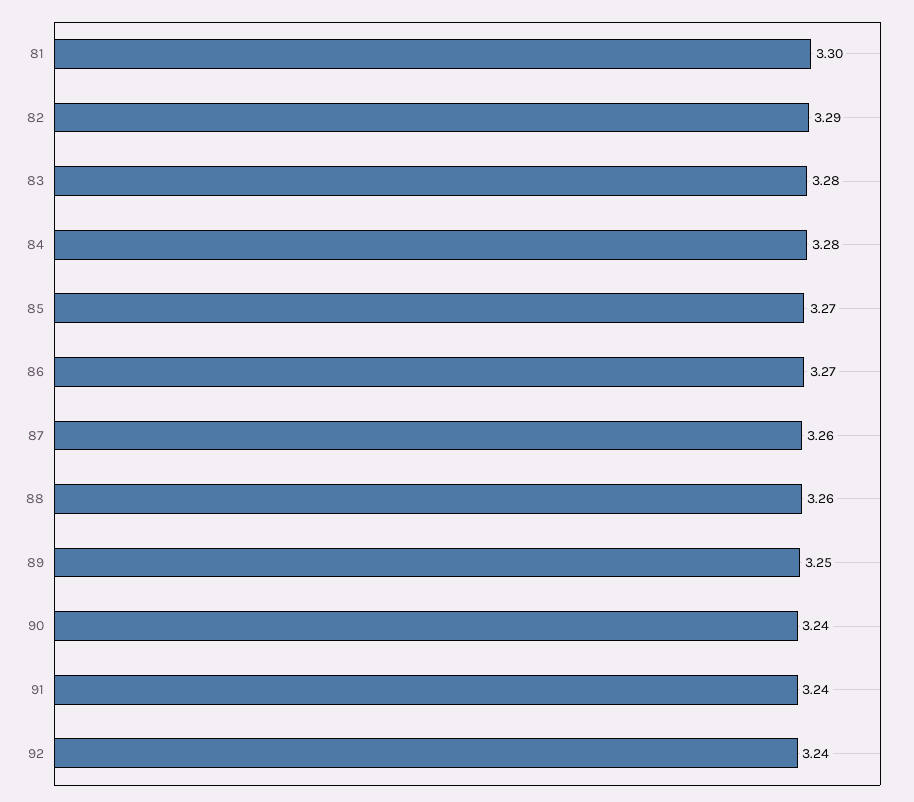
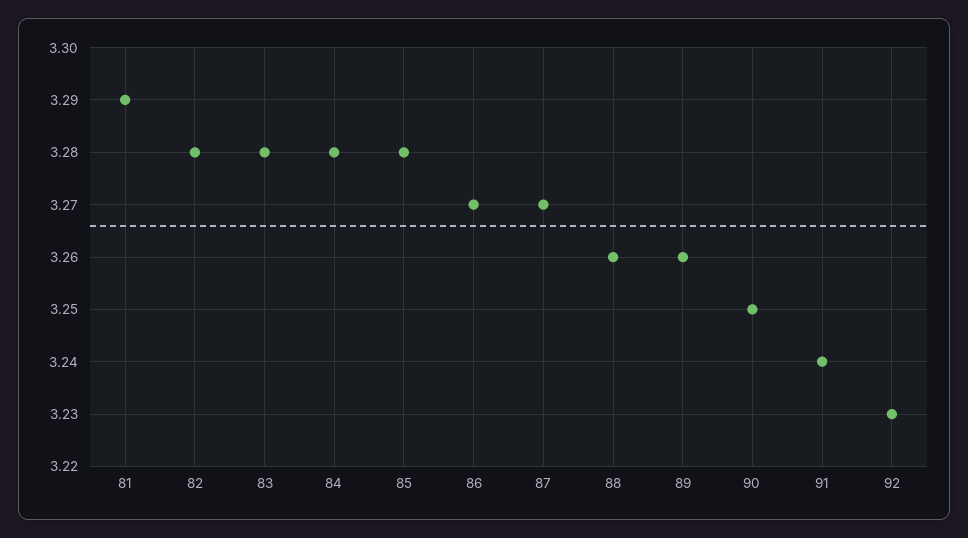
81: 3.3 -> 3.29
82: 3.29 -> 3.28
85: 3.27 -> 3.28
87: 3.26 -> 3.27
89: 3.25 -> 3.26
90: 3.24 -> 3.25
92: 3.24 -> 3.23

